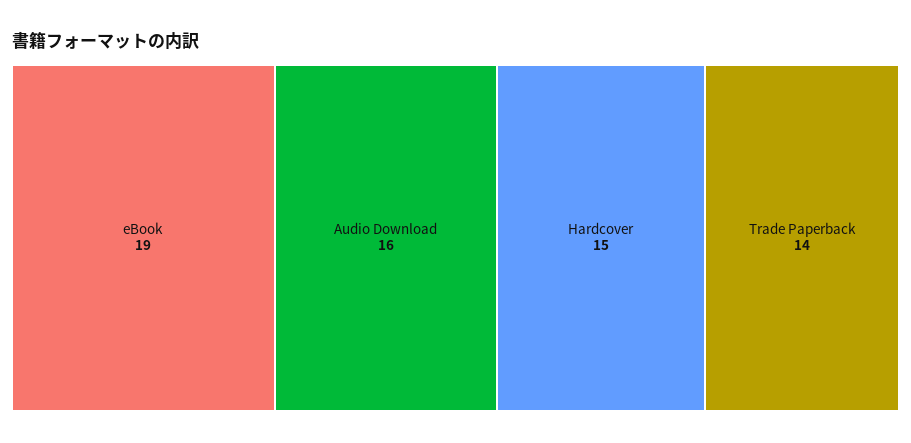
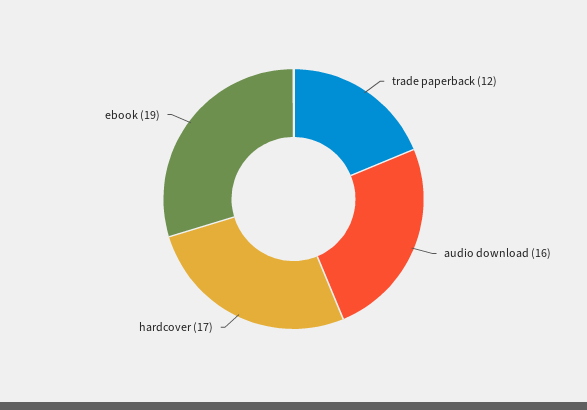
Hardcover: 15 -> 17
Trade Paperback: 14 -> 12

